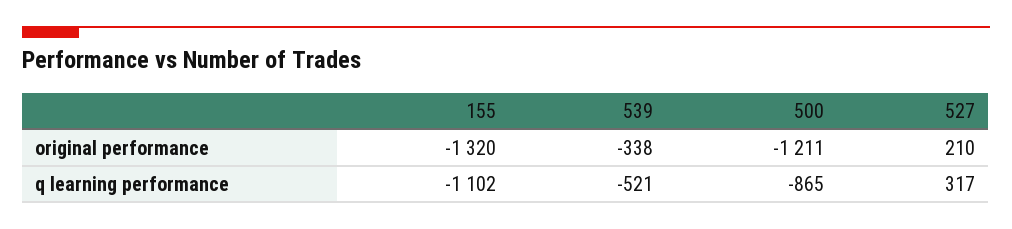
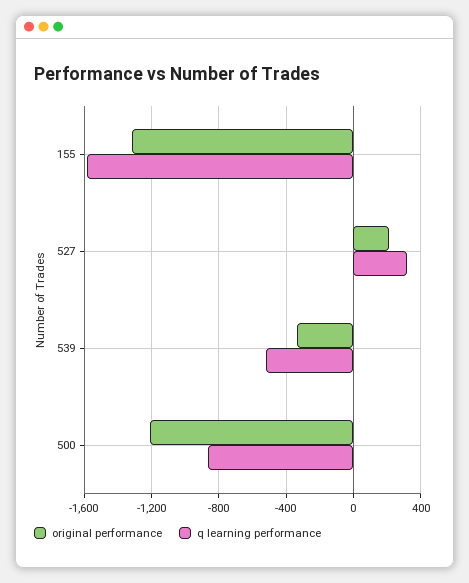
q learning performance, 155: -1102 -> -1600

